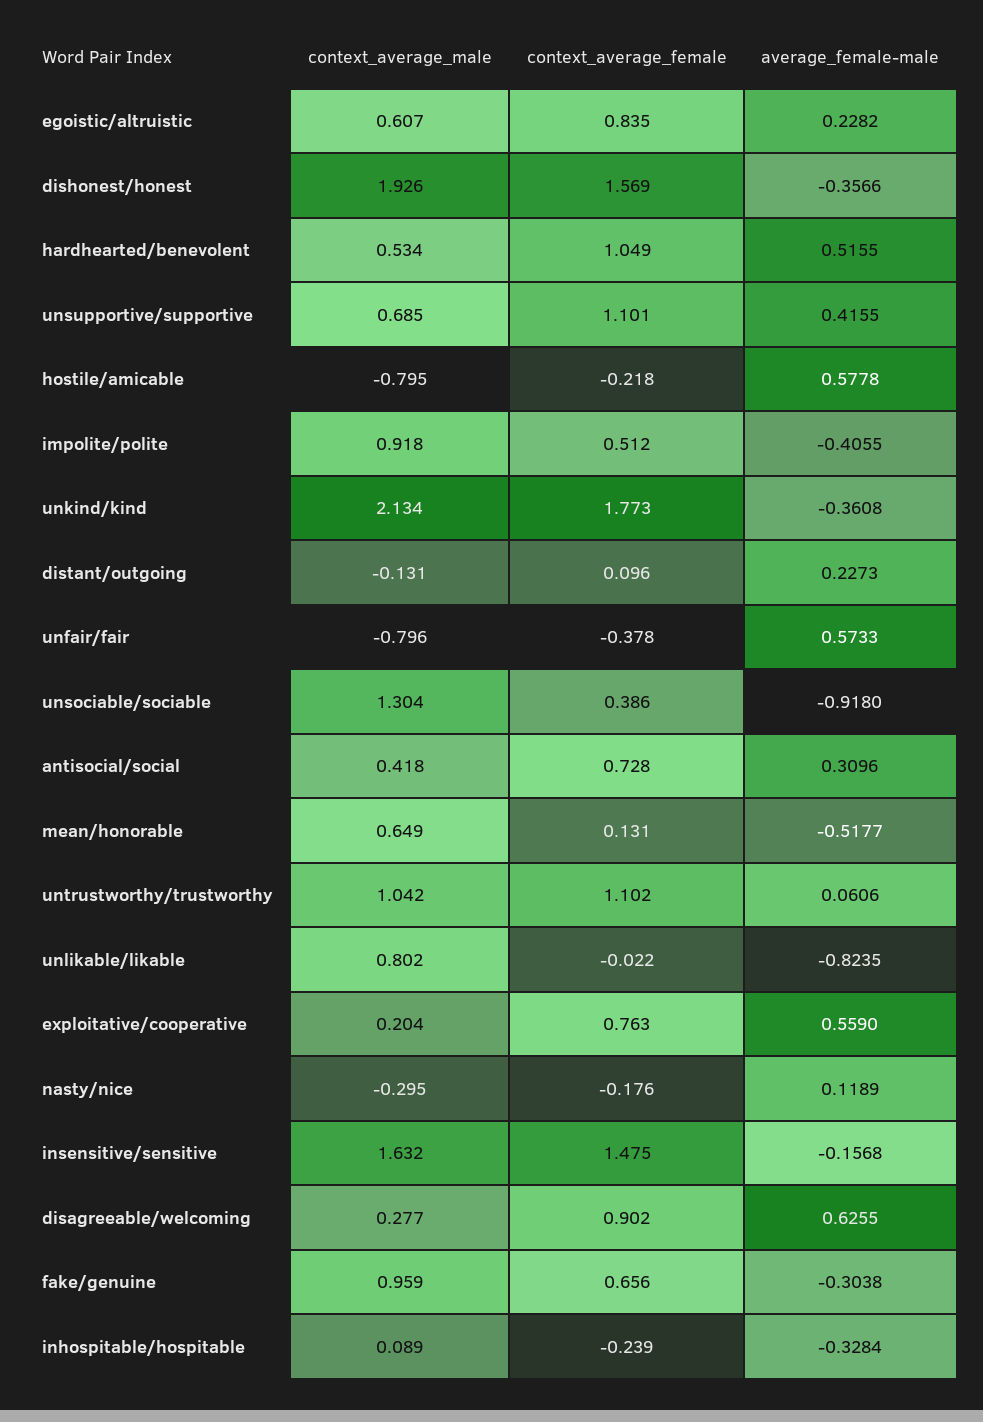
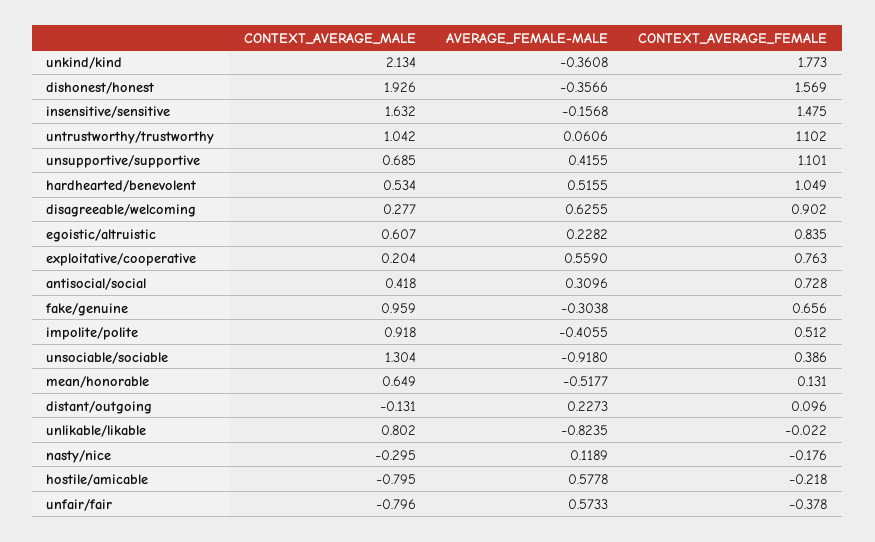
context_average_male, inhospitable/hospitable: 0.089 -> none
context_average_female, inhospitable/hospitable: -0.239 -> none
average_female-male, inhospitable/hospitable: -0.3284 -> none

